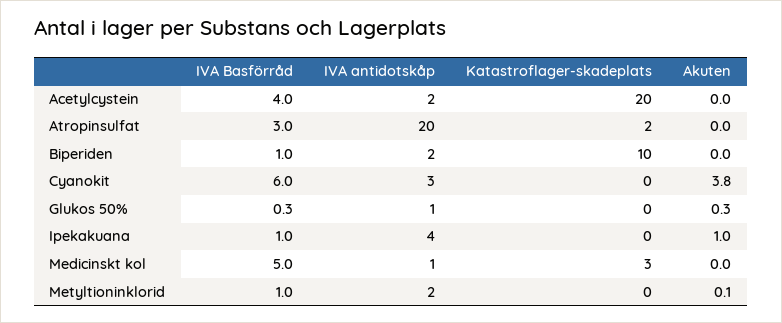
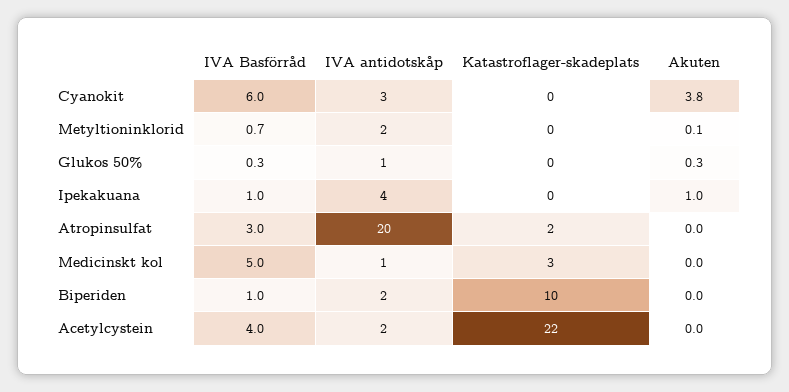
Katastroflager-skadeplats, Acetylcystein: 20 -> 22
IVA Basförråd, Metyltioninklorid: 1 -> 0.7

